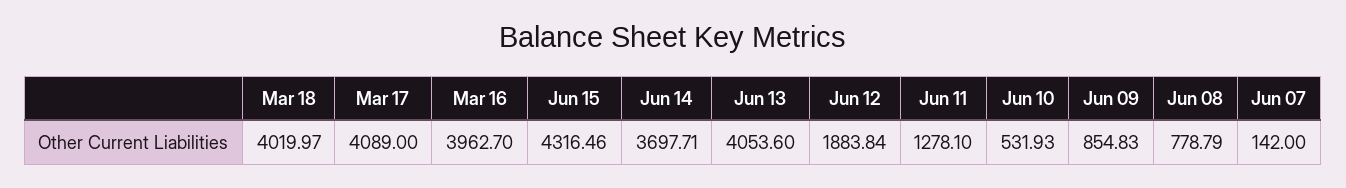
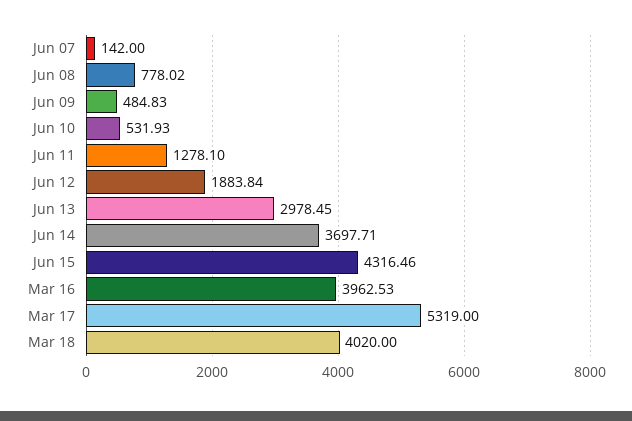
Mar 18: 4019.97 -> 4020
Mar 17: 4089 -> 5319
Mar 16: 3962.7 -> 3962.53
Jun 13: 4053.6 -> 2978.45
Jun 09: 854.83 -> 484.83
Jun 08: 778.79 -> 778.02

